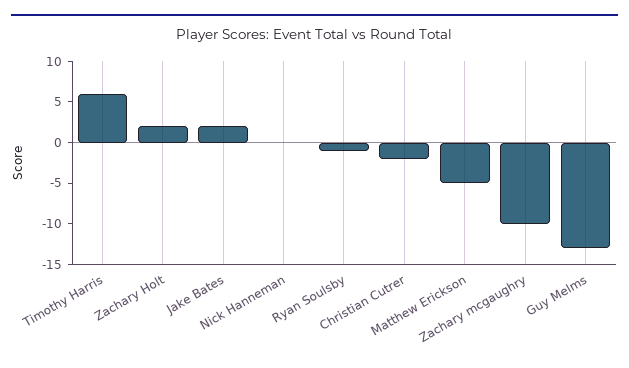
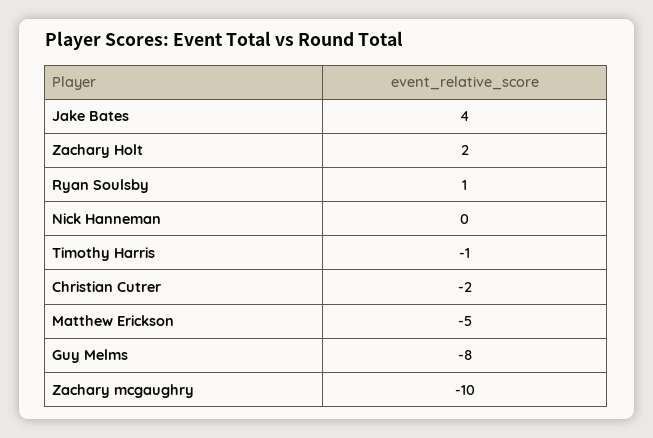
Timothy Harris: 6 -> -1
Jake Bates: 2 -> 4
Ryan Soulsby: -1 -> 1
Guy Melms: -13 -> -8

